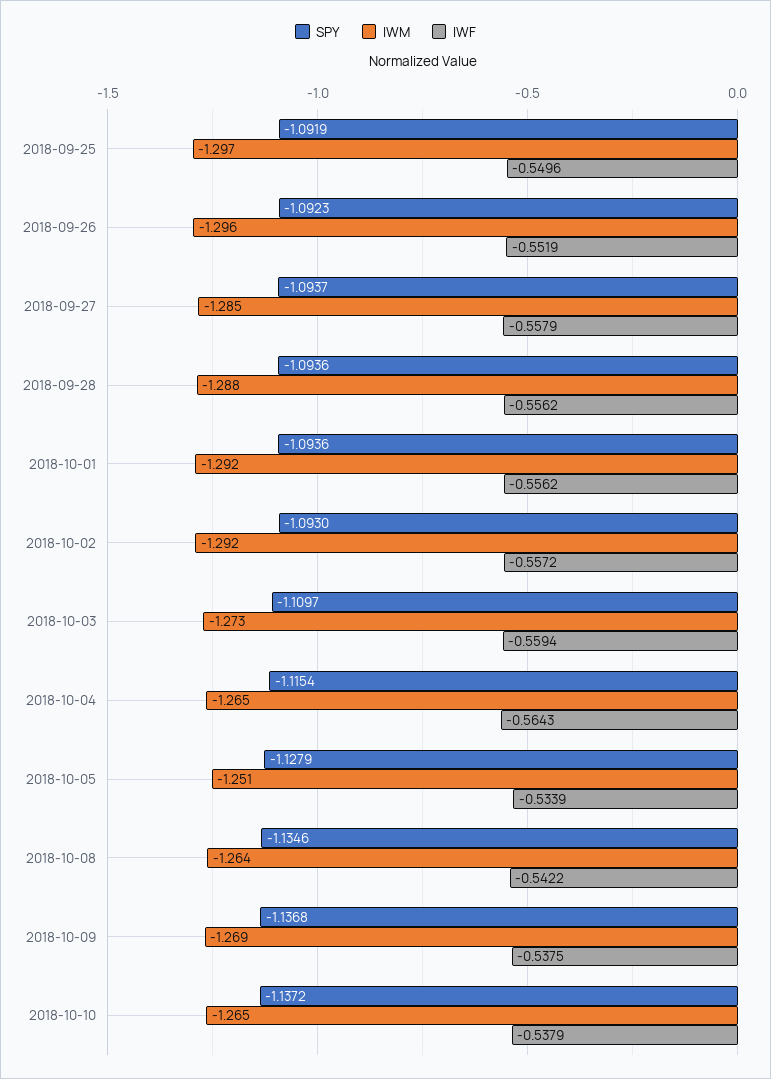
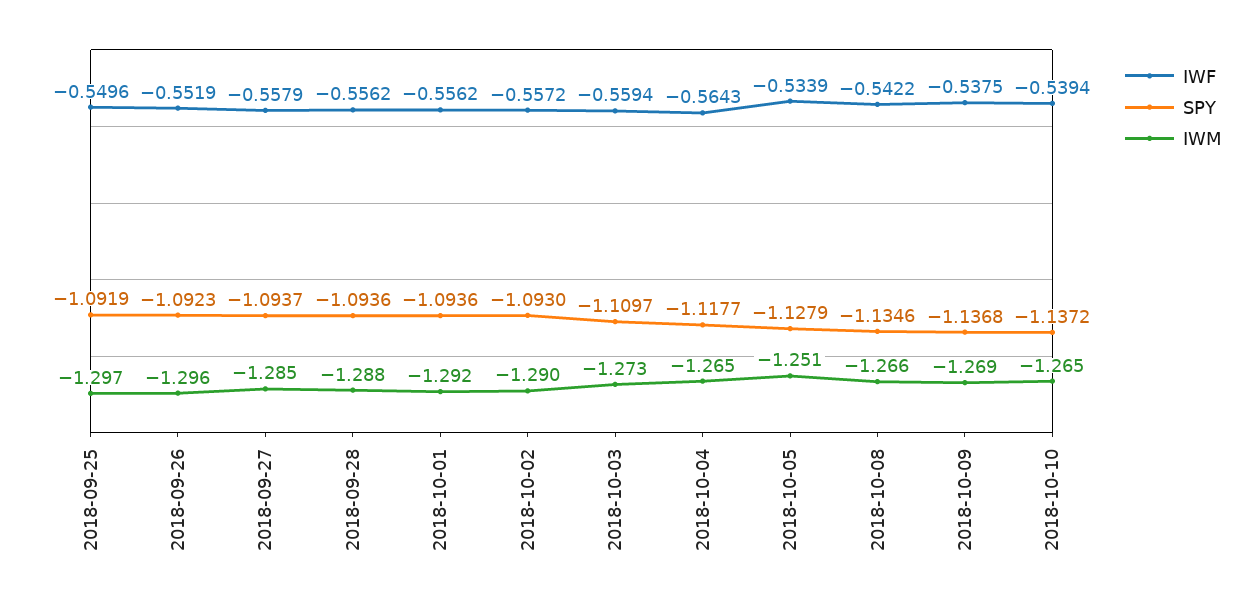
IWM, 2018-10-02: -1.292 -> -1.29
SPY, 2018-10-04: -1.1154 -> -1.1177
IWM, 2018-10-08: -1.264 -> -1.266
IWF, 2018-10-10: -0.5379 -> -0.5394

